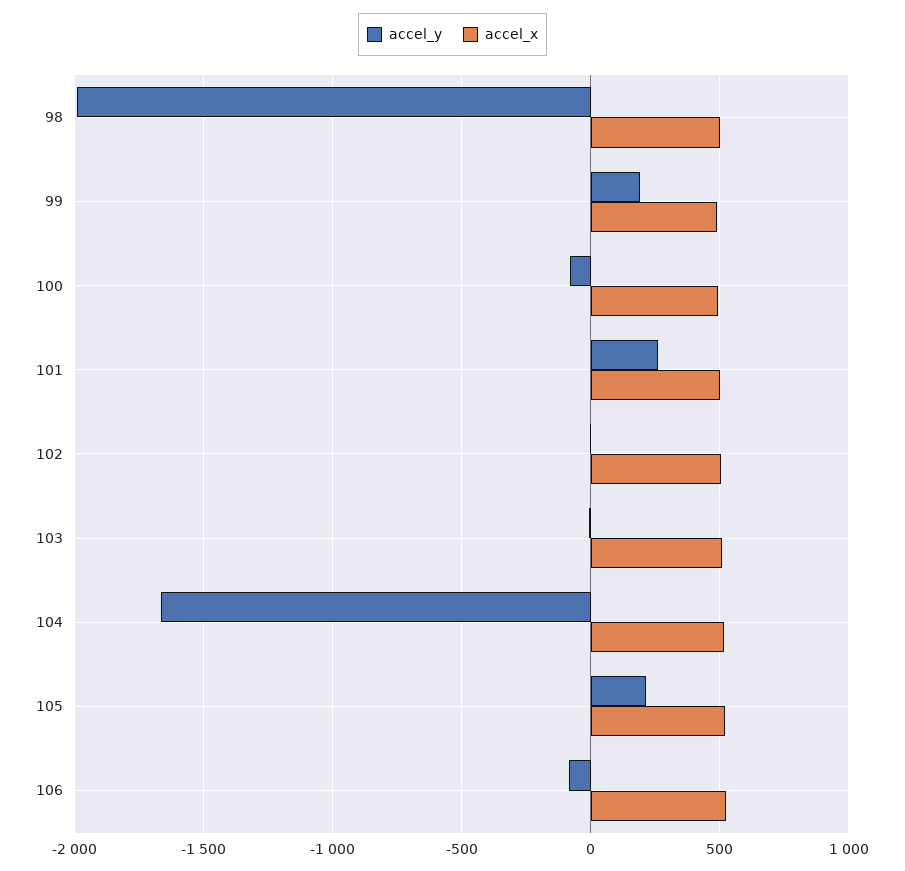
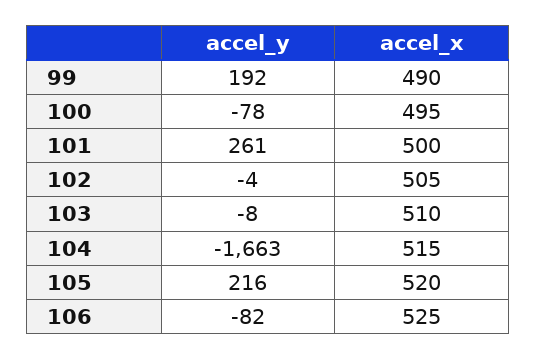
accel_y, 98: -2000 -> none
accel_x, 98: 500 -> none

